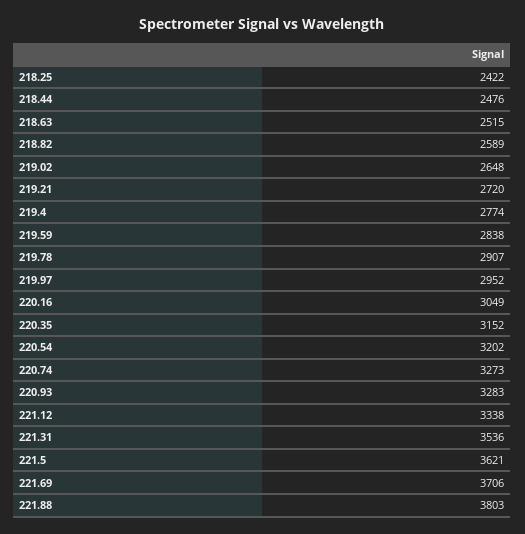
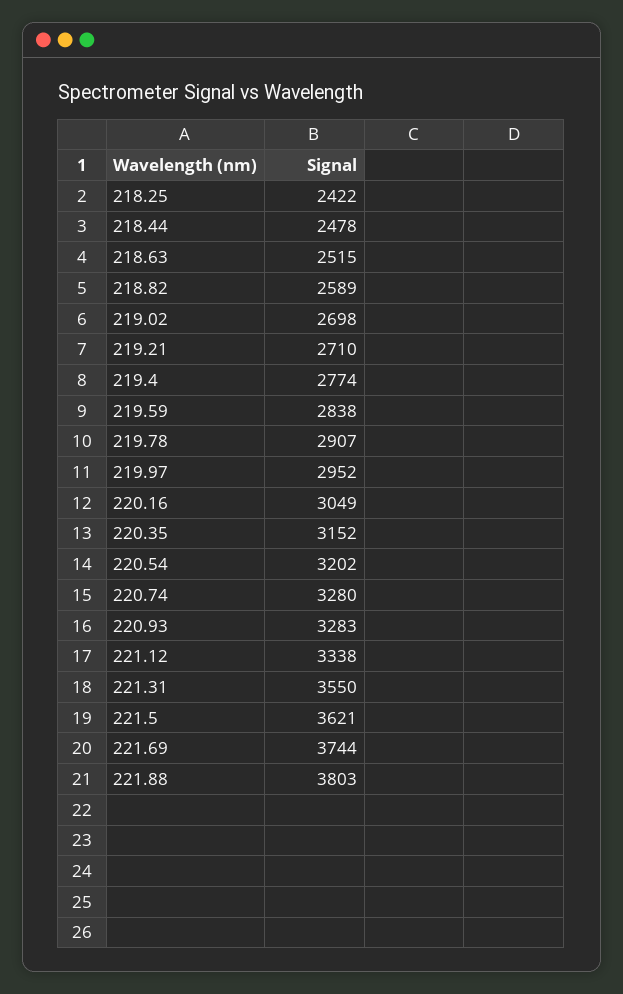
218.44: 2476 -> 2478
219.02: 2648 -> 2698
219.21: 2720 -> 2710
220.74: 3273 -> 3280
221.31: 3536 -> 3550
221.69: 3706 -> 3744

